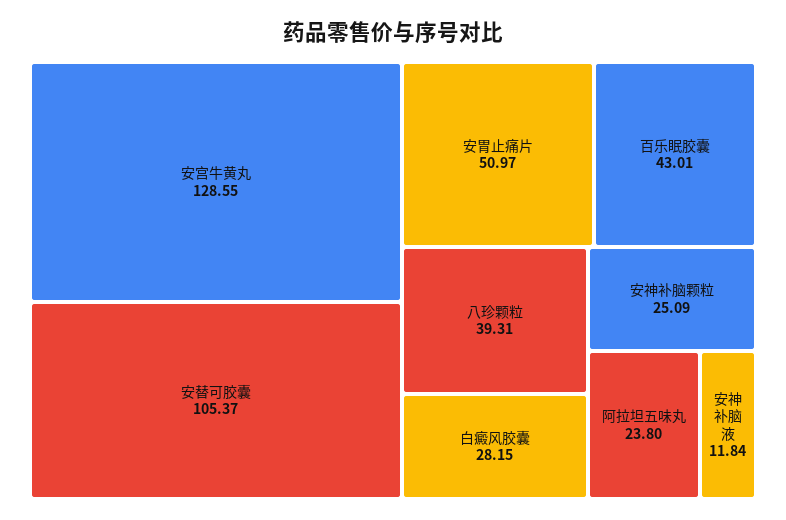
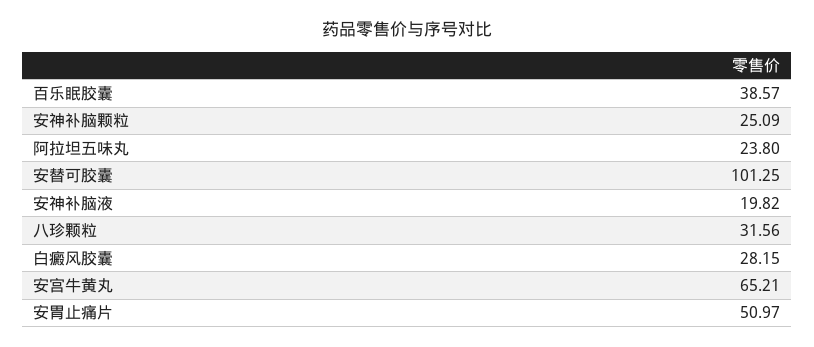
安宫牛黄丸: 128.55 -> 65.21
安替可胶囊: 105.37 -> 101.25
百乐眠胶囊: 43.01 -> 38.57
八珍颗粒: 39.31 -> 31.56
安神补脑液: 11.84 -> 19.82

